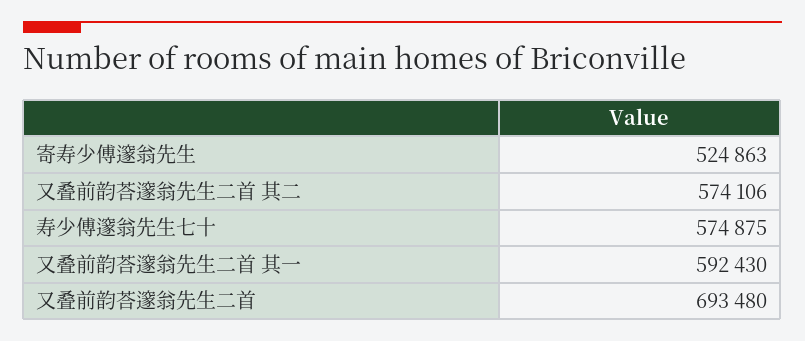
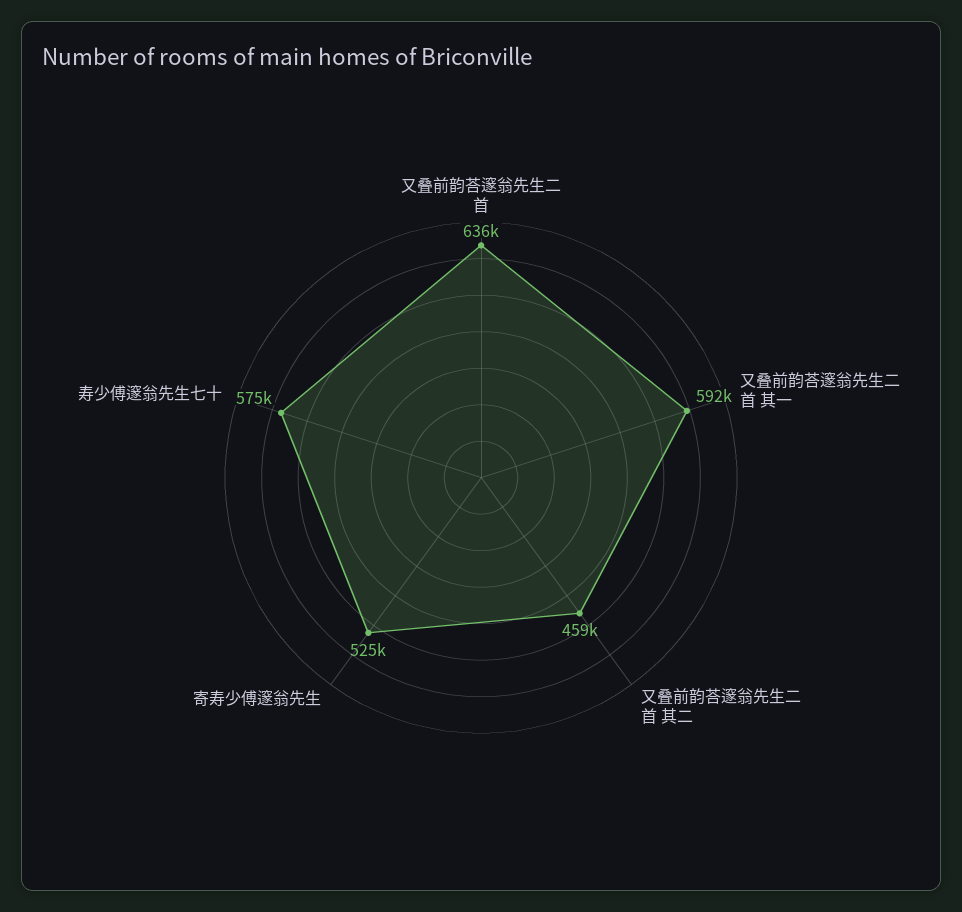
又叠前韵荅邃翁先生二首 其二: 574106 -> 459000
又叠前韵荅邃翁先生二首: 693480 -> 636000

